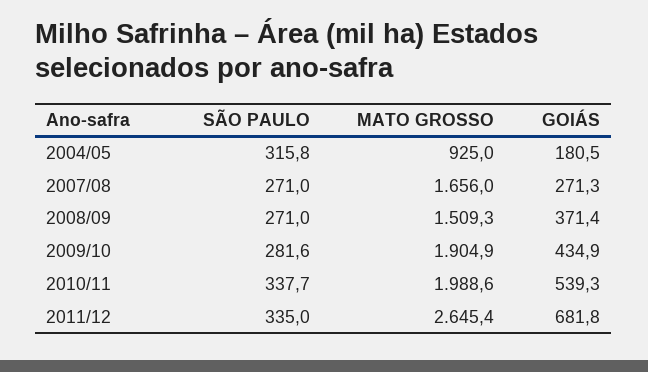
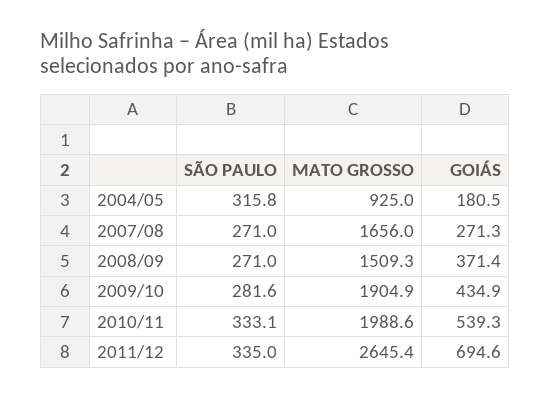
SÃO PAULO, 2010/11: 337.7 -> 333.1
GOIÁS, 2011/12: 681.8 -> 694.6

